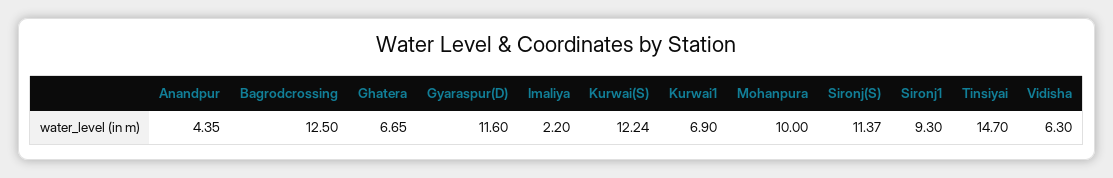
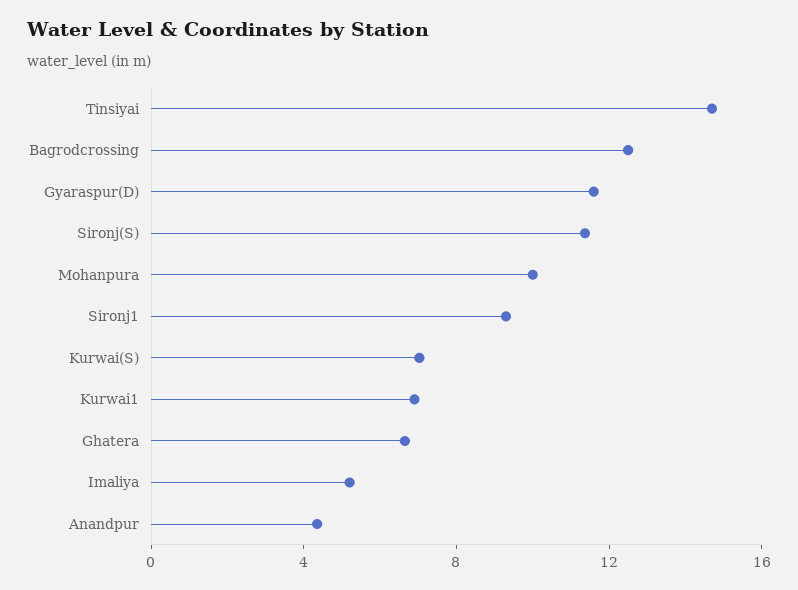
Imaliya: 2.2 -> 5
Kurwai(S): 12.24 -> 7
Vidisha: 6.3 -> none

